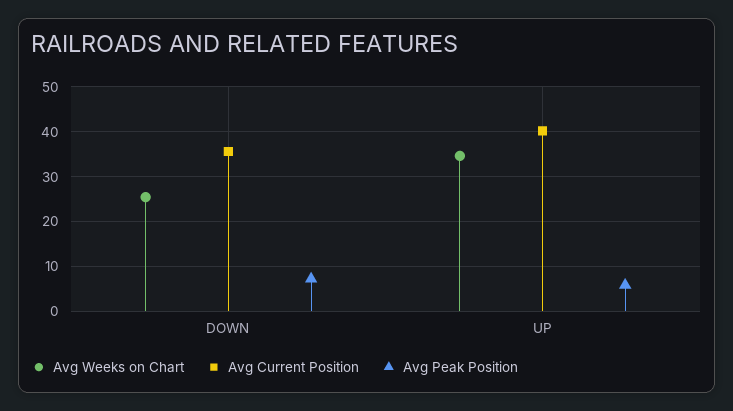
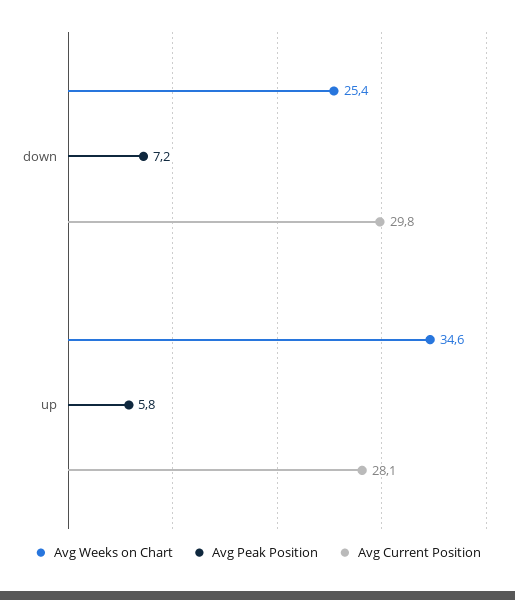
Avg Current Position, DOWN: 36 -> 29.8
Avg Current Position, UP: 40 -> 28.1

